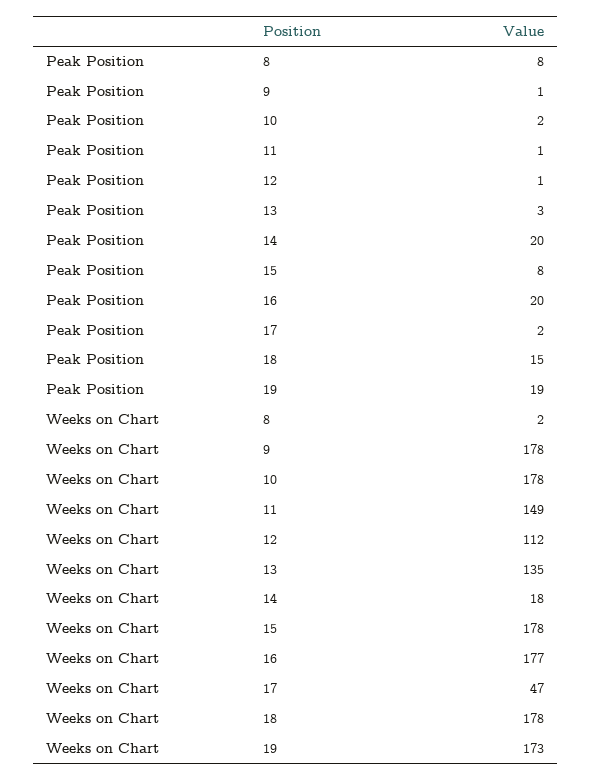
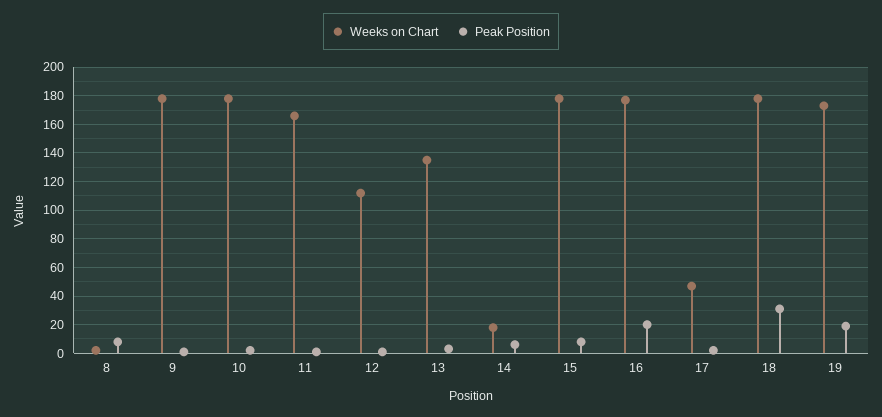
Peak Position, 14: 20 -> 5
Peak Position, 18: 15 -> 30
Weeks on Chart, 11: 149 -> 165

